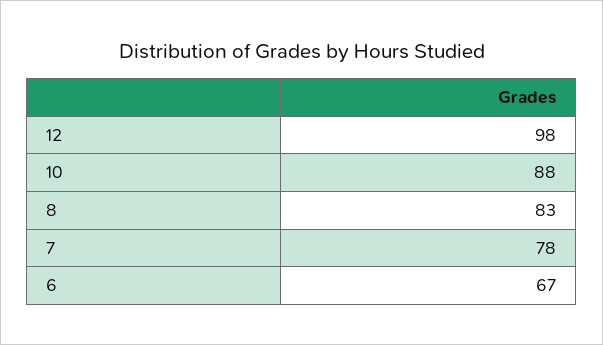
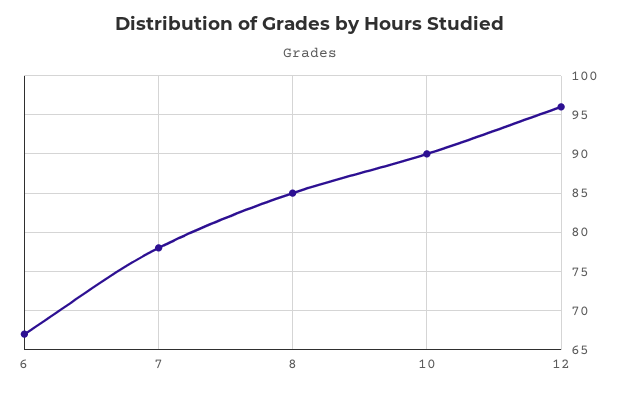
12: 98 -> 96
10: 88 -> 90
8: 83 -> 85

